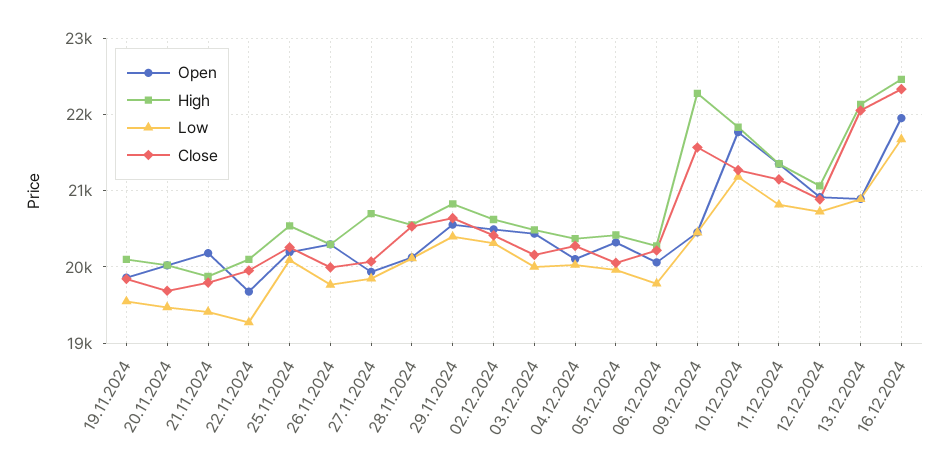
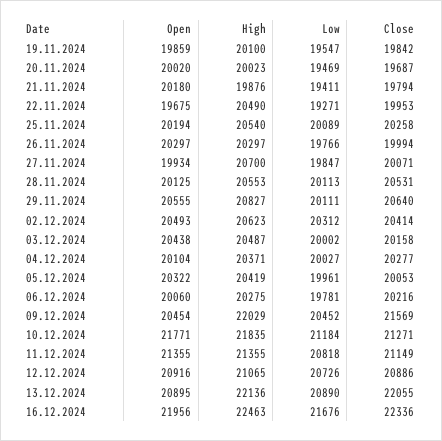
High, 22.11.2024: 20100 -> 20490
Low, 29.11.2024: 20400 -> 20111
High, 09.12.2024: 22300 -> 22029

